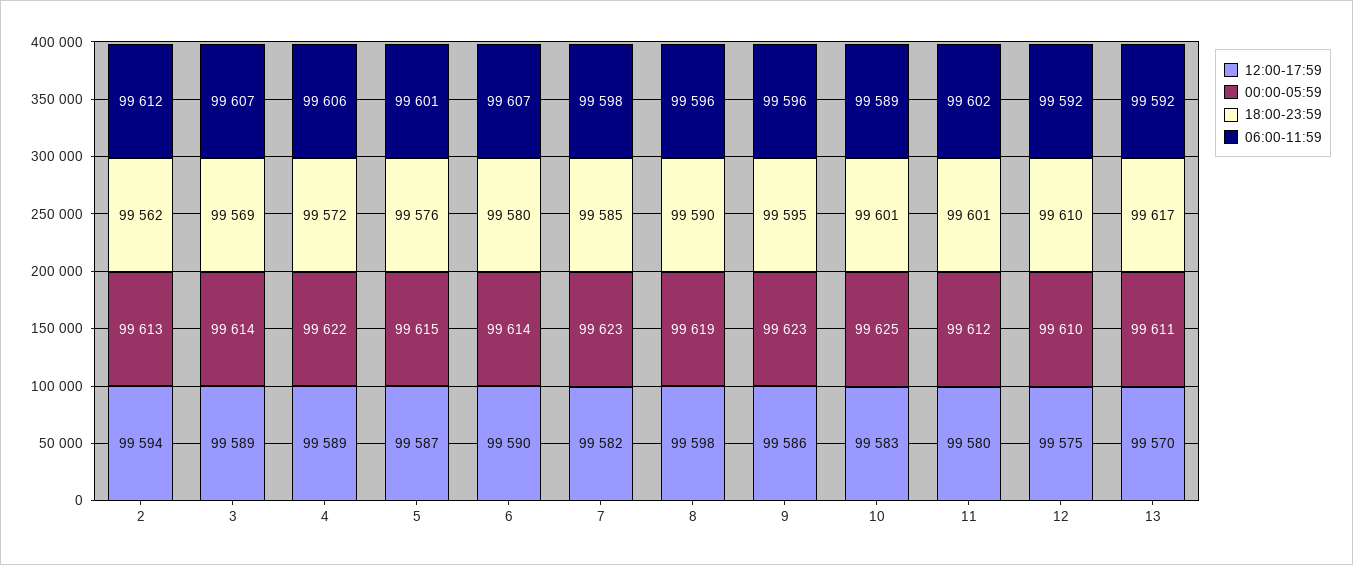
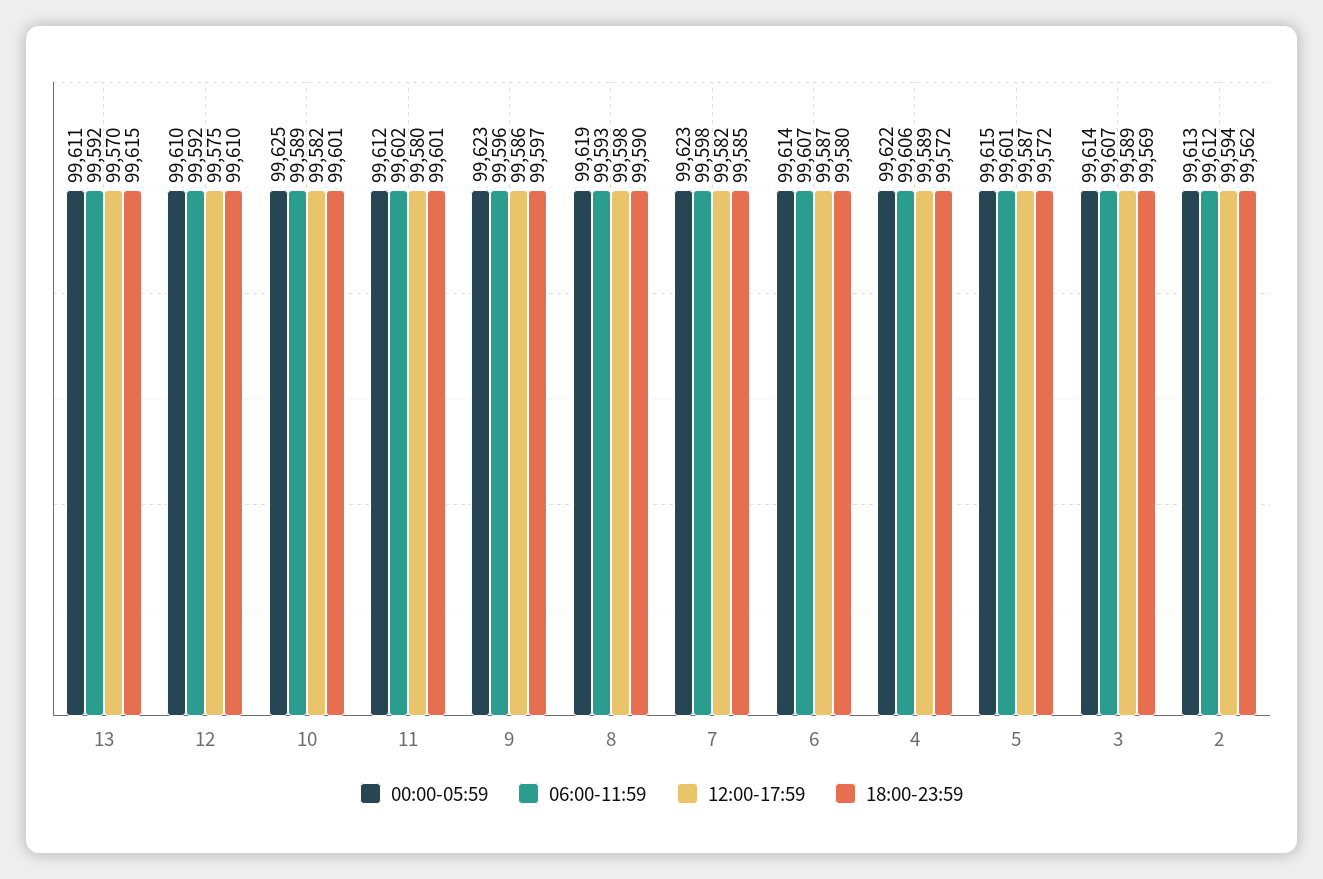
18:00-23:59, 5: 99576 -> 99572
12:00-17:59, 6: 99590 -> 99587
06:00-11:59, 8: 99596 -> 99593
18:00-23:59, 9: 99595 -> 99597
12:00-17:59, 10: 99583 -> 99582
18:00-23:59, 13: 99617 -> 99615

